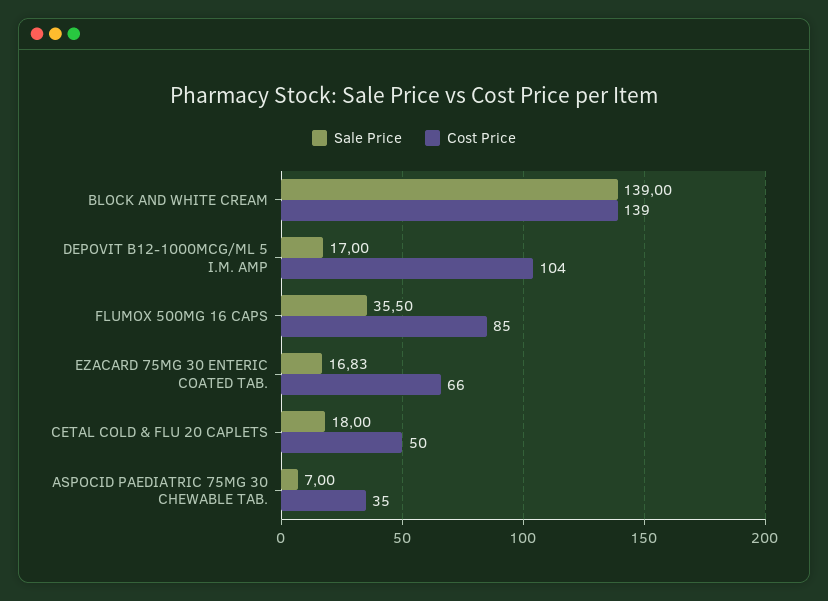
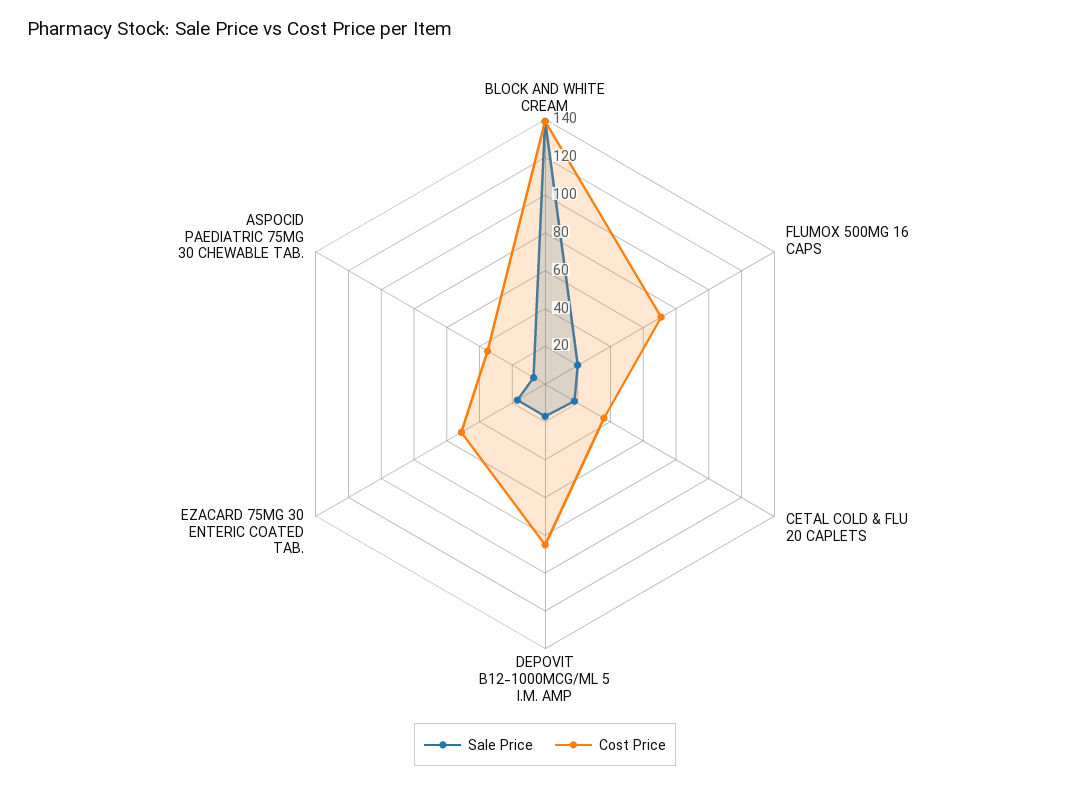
Cost Price, DEPOVIT B12-1000MCG/ML 5 I.M. AMP: 104 -> 85
Sale Price, FLUMOX 500MG 16 CAPS: 35.5 -> 20
Cost Price, FLUMOX 500MG 16 CAPS: 85 -> 70
Cost Price, EZACARD 75MG 30 ENTERIC COATED TAB.: 66 -> 50
Cost Price, CETAL COLD & FLU 20 CAPLETS: 50 -> 35

